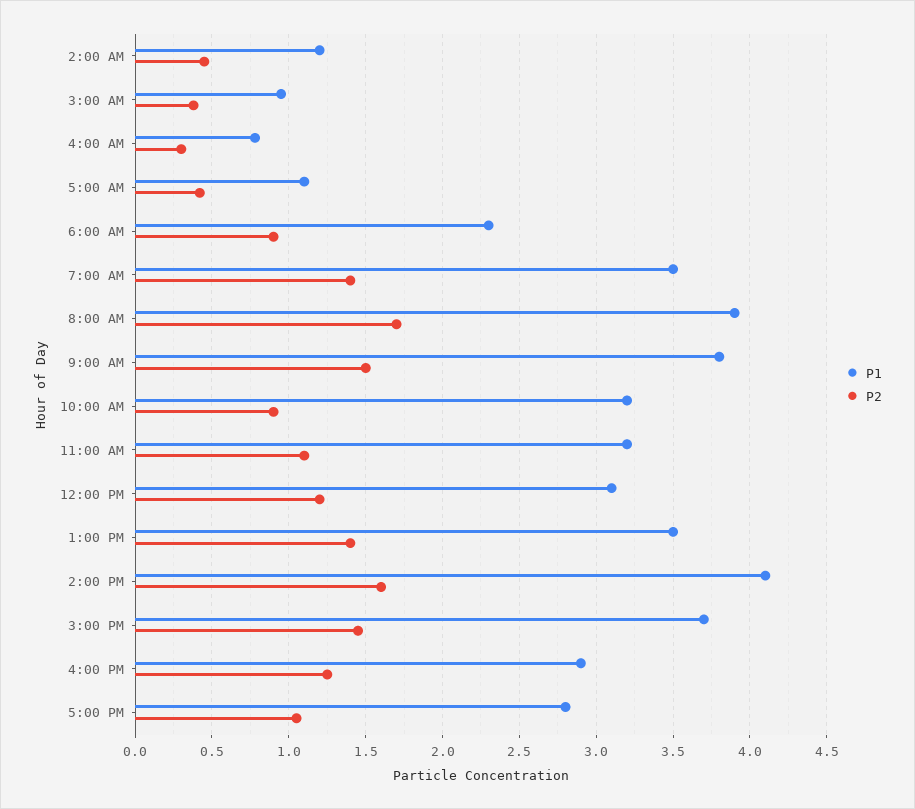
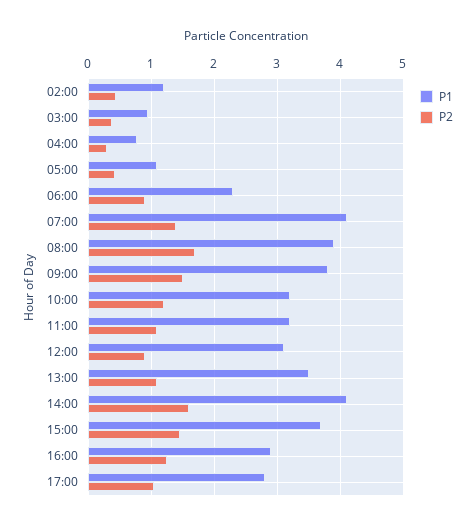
P1, 7:00 AM: 3.5 -> 4.1
P2, 10:00 AM: 0.9 -> 1.2
P2, 12:00 PM: 1.2 -> 0.9
P2, 1:00 PM: 1.4 -> 1.1

